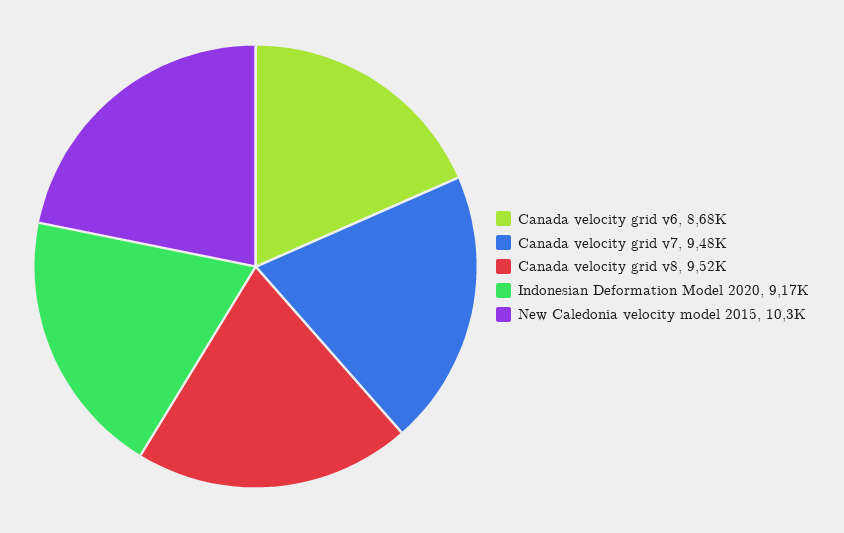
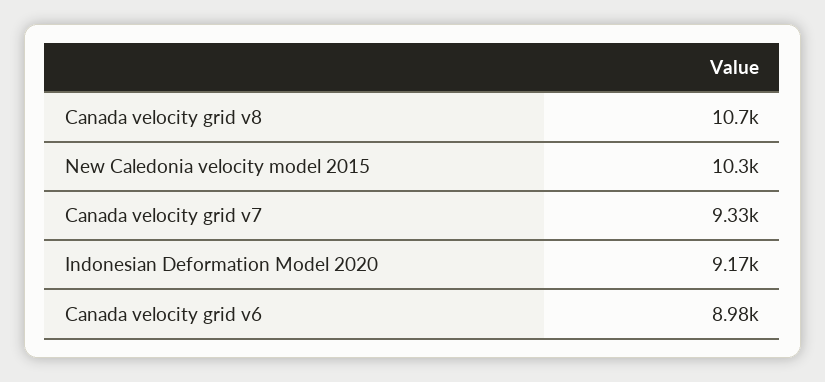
Canada velocity grid v6: 8680 -> 8980
Canada velocity grid v7: 9480 -> 9330
Canada velocity grid v8: 9520 -> 10700

